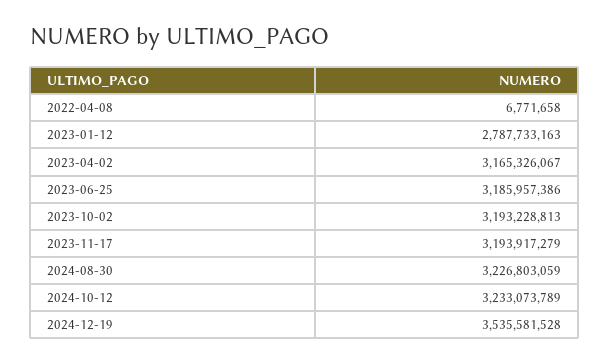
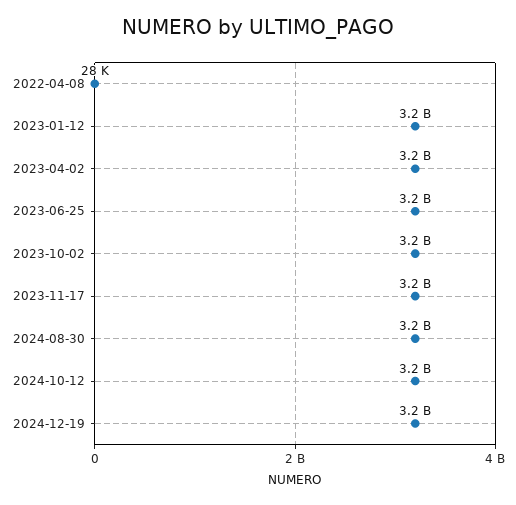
2022-04-08: 6771658 -> 28000
2023-01-12: 2787733163 -> 3200000000
2024-12-19: 3535581528 -> 3200000000

